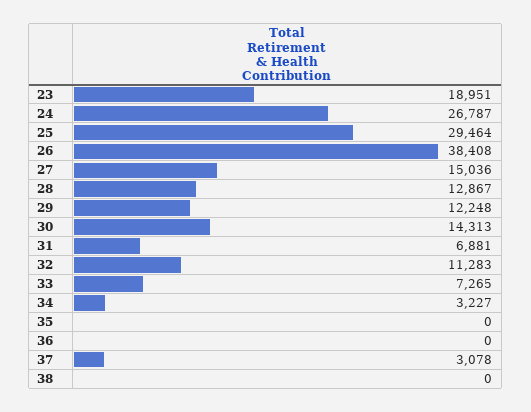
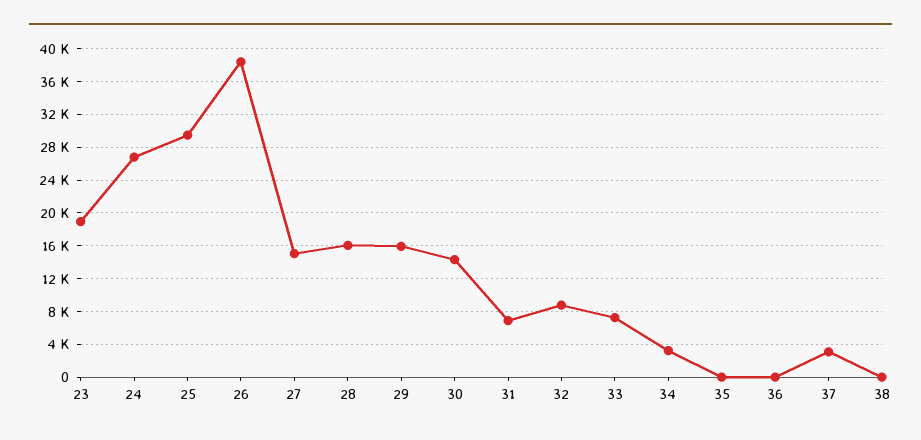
28: 12867 -> 16000
29: 12248 -> 16000
32: 11283 -> 9000

